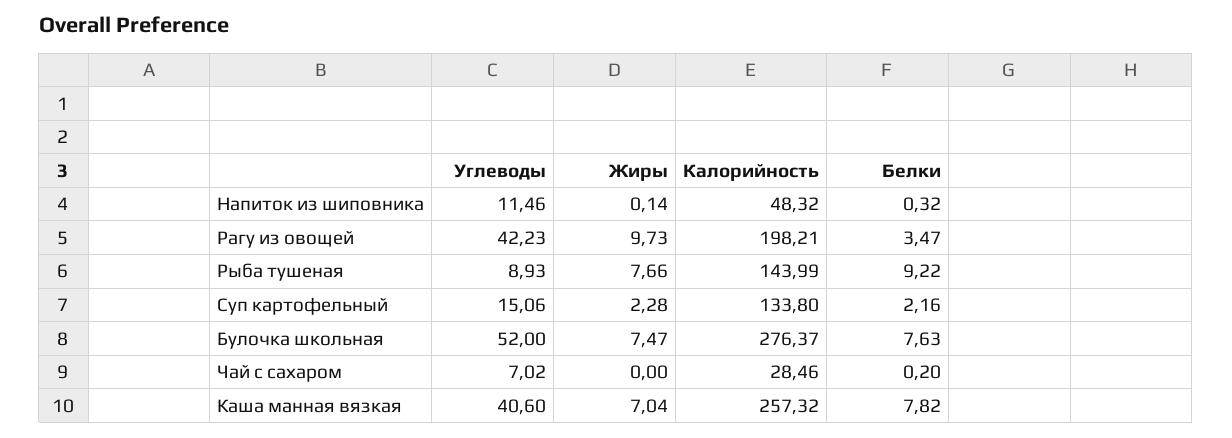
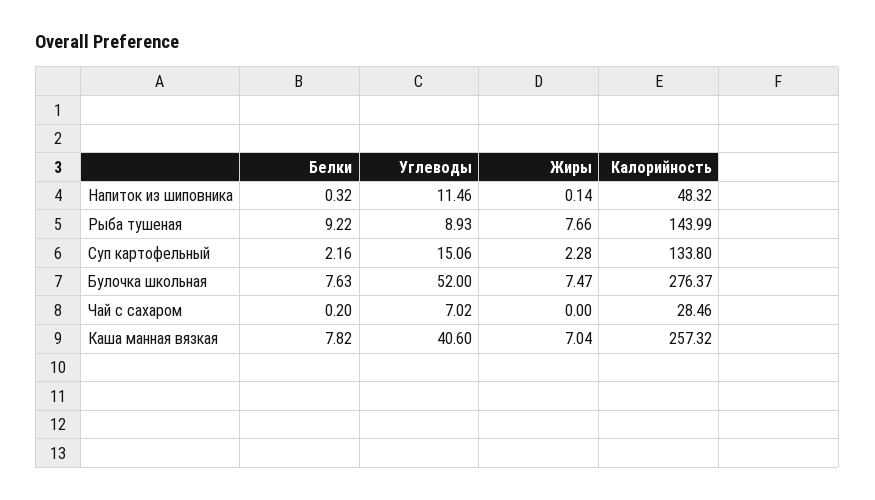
Углеводы, Рагу из овощей: 42.23 -> none
Жиры, Рагу из овощей: 9.73 -> none
Калорийность, Рагу из овощей: 198.21 -> none
Белки, Рагу из овощей: 3.47 -> none

